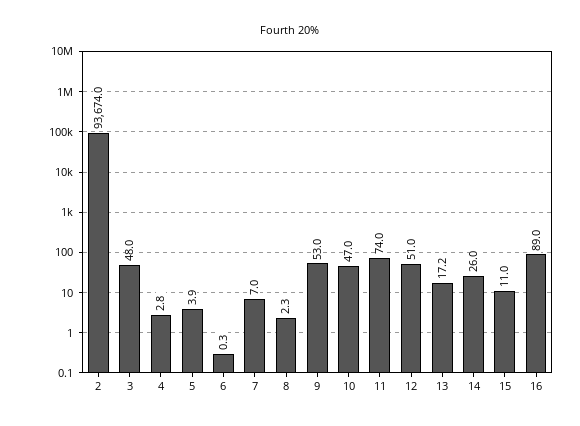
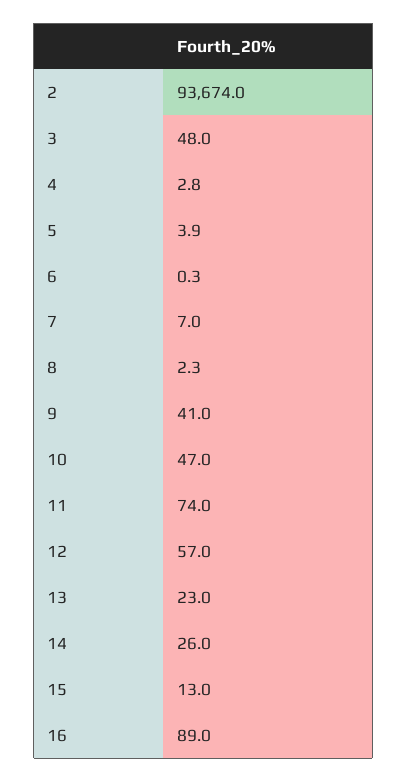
9: 53 -> 41
12: 51 -> 57
13: 17.2 -> 23
15: 11 -> 13

